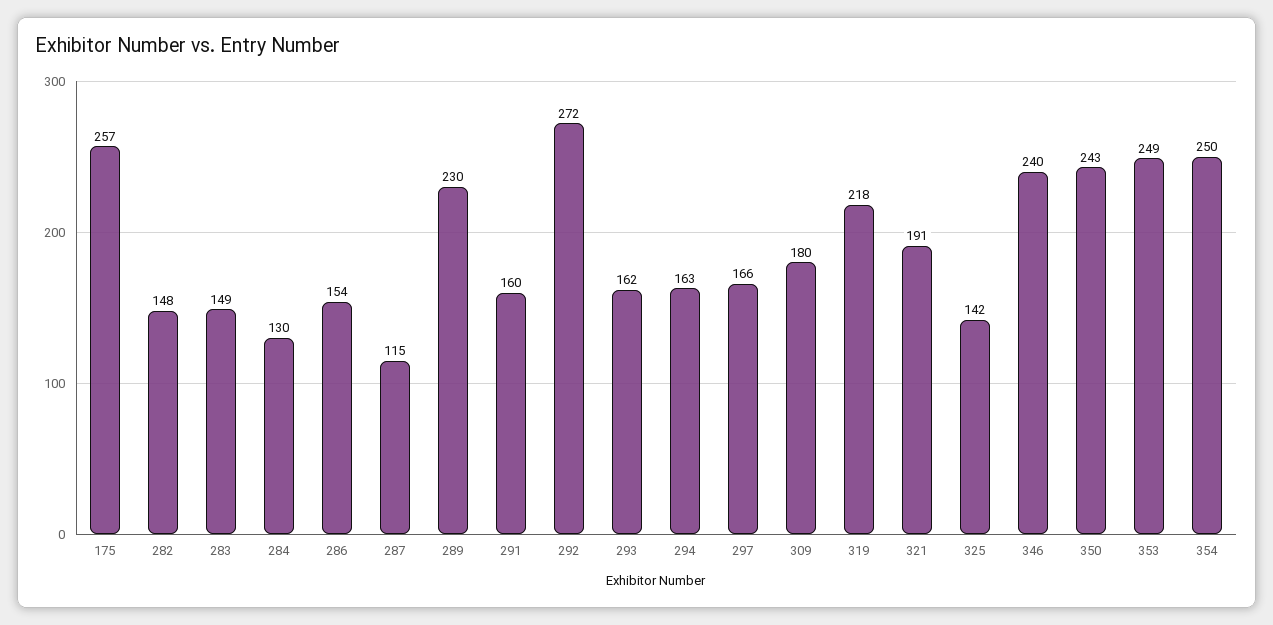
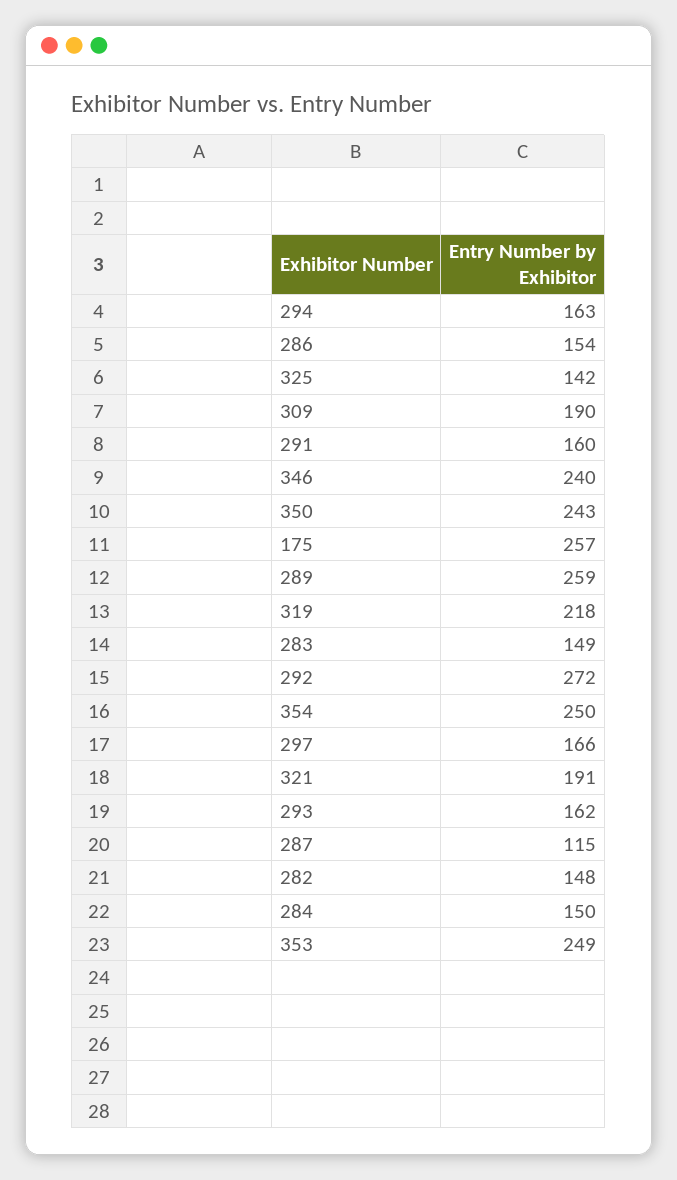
284: 130 -> 150
289: 230 -> 259
309: 180 -> 190

